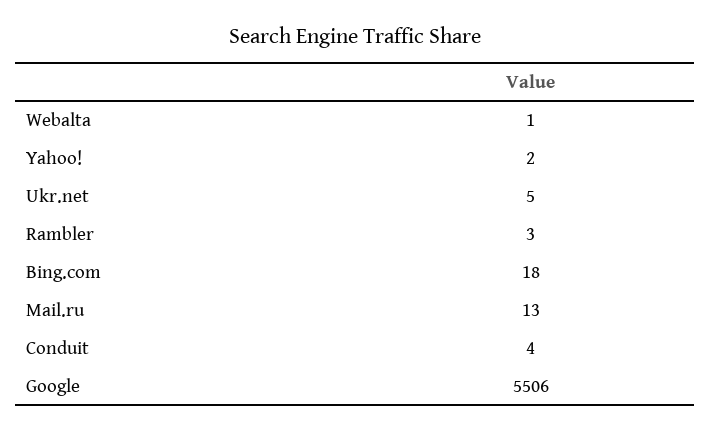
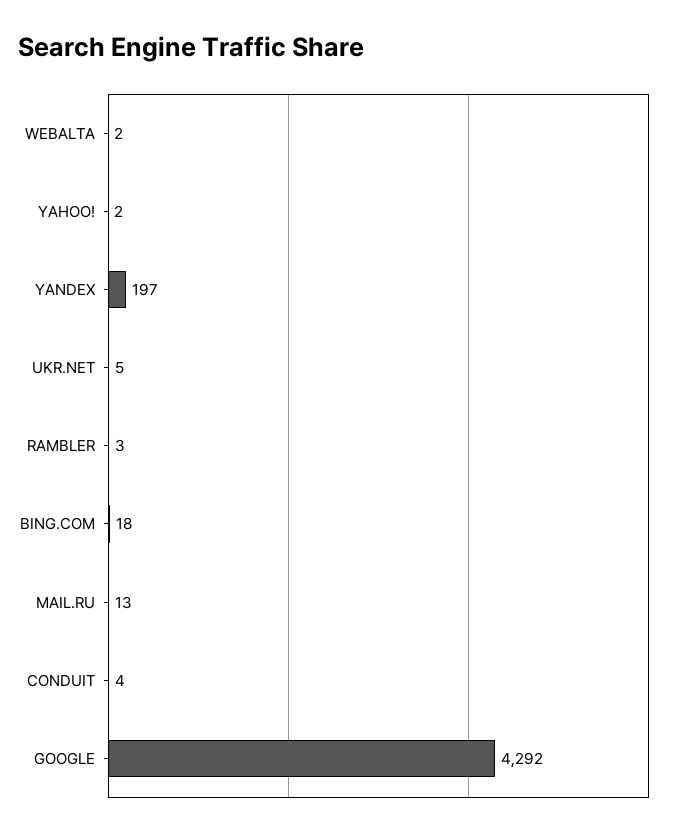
Webalta: 1 -> 2
Google: 5506 -> 4292
YANDEX: none -> 197

